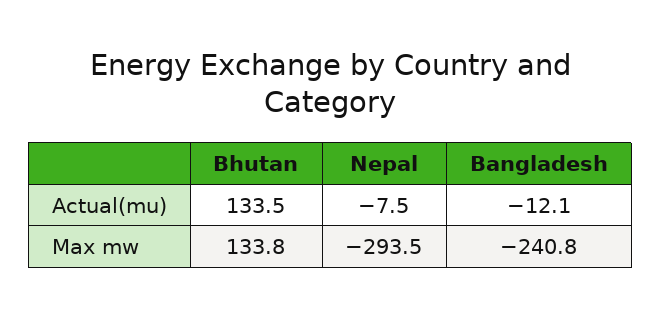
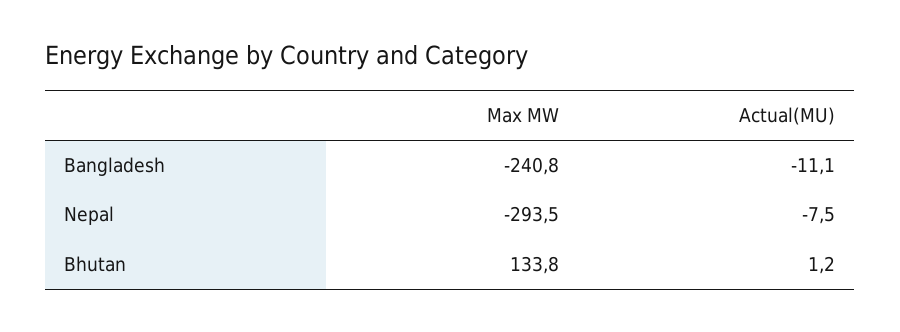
Bhutan, Actual(mu): 133.5 -> 1.2
Bangladesh, Actual(mu): -12.1 -> -11.1

